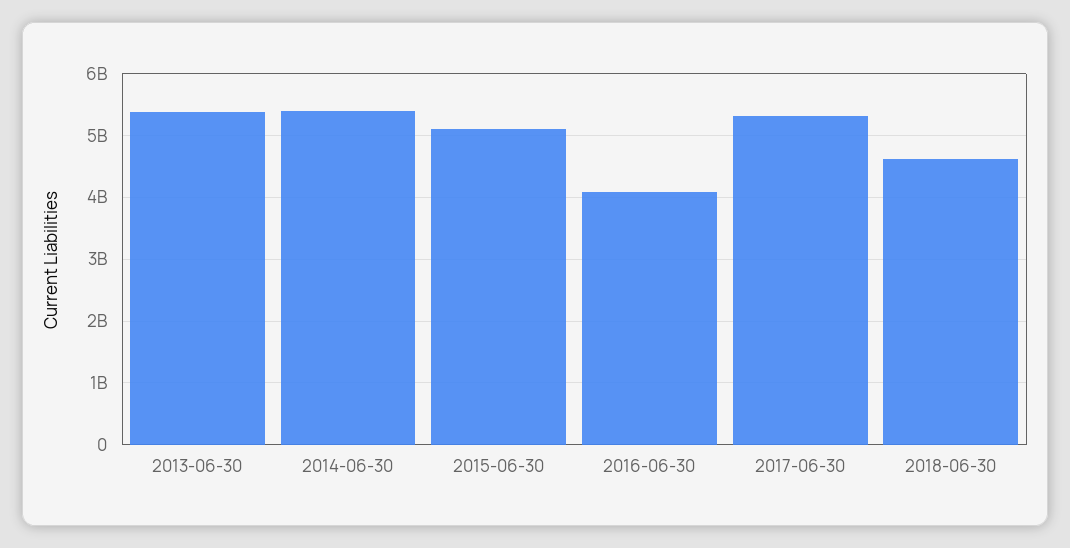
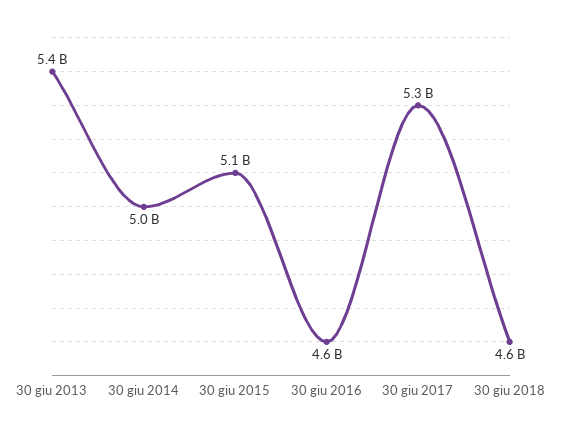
2014-06-30: 5400000000 -> 5000000000
2016-06-30: 4100000000 -> 4600000000

